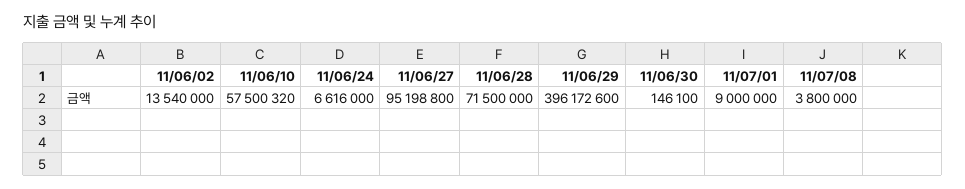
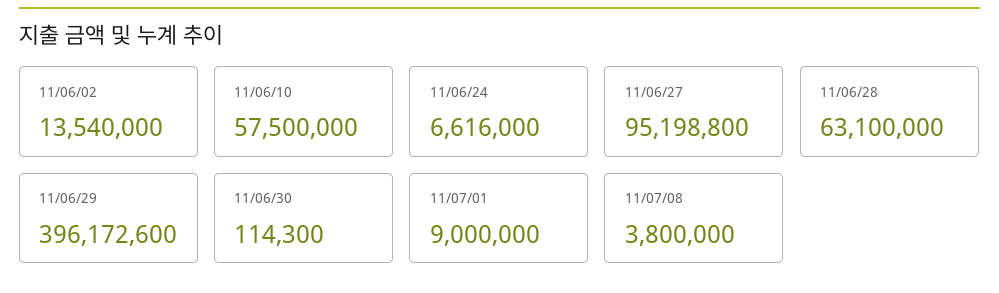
11/06/10: 57500320 -> 57500000
11/06/28: 71500000 -> 63100000
11/06/30: 146100 -> 114300

